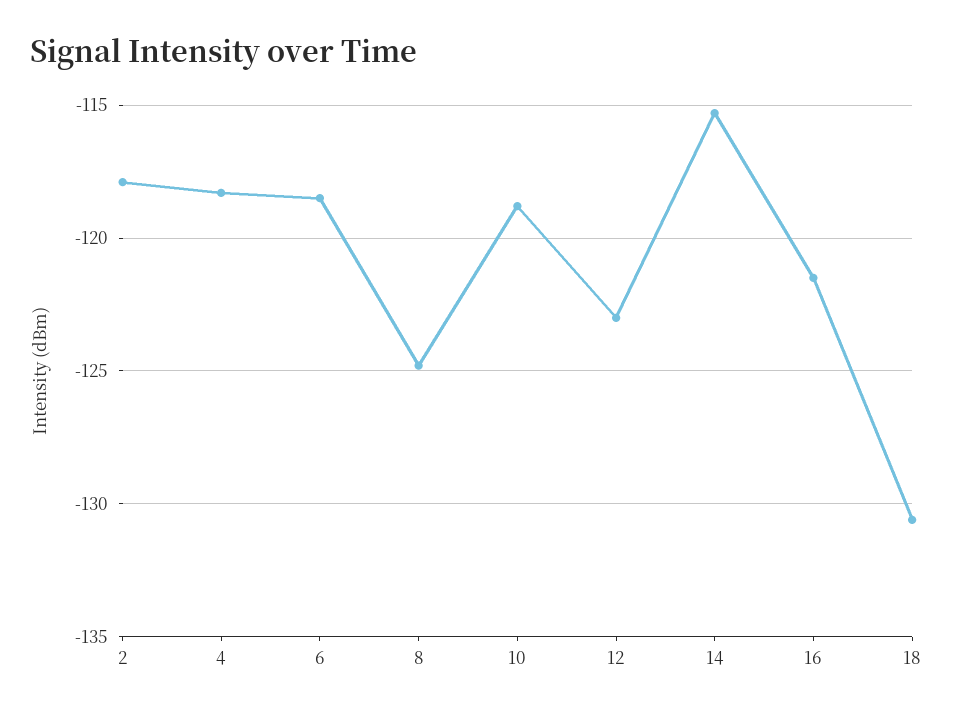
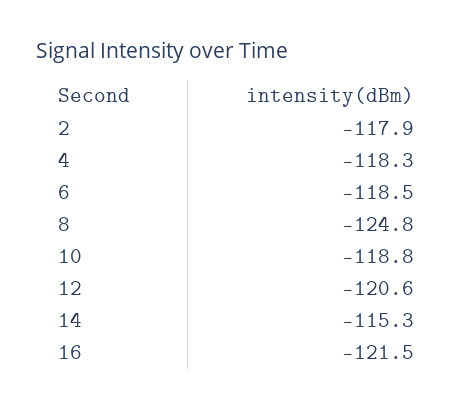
12: -123 -> -120.6
18: -130.5 -> none

